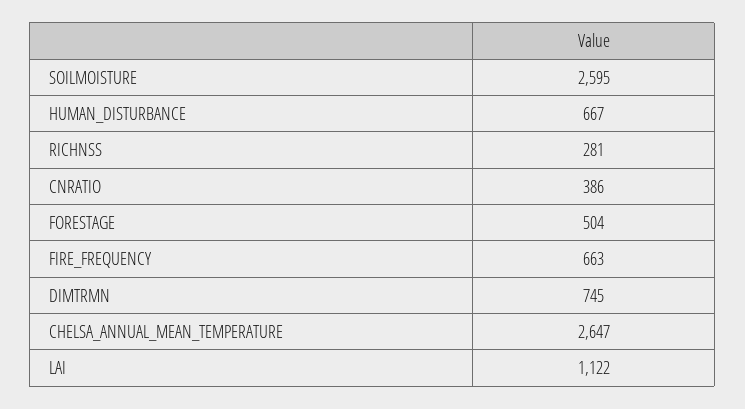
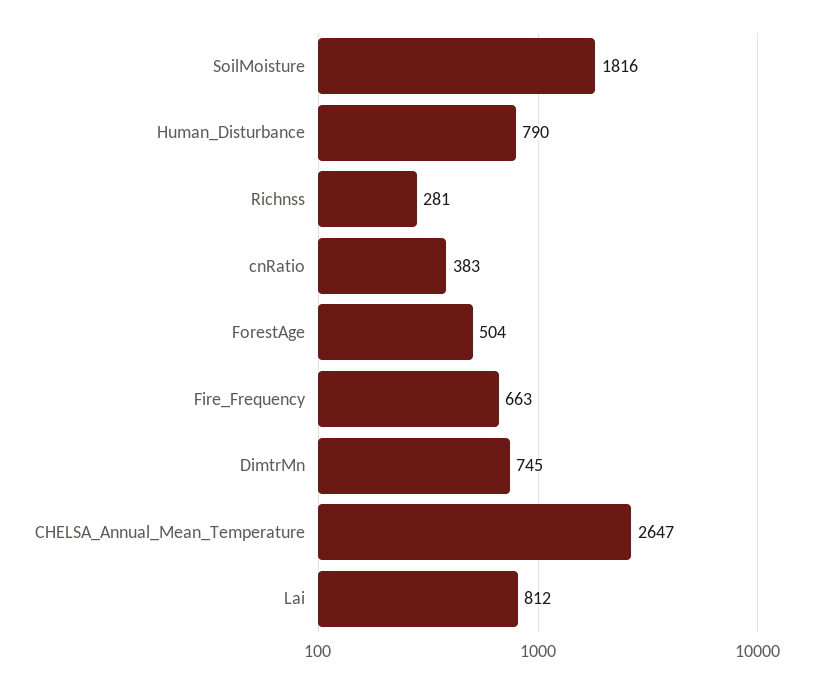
SOILMOISTURE: 2595 -> 1816
HUMAN_DISTURBANCE: 667 -> 790
CNRATIO: 386 -> 383
LAI: 1122 -> 812

